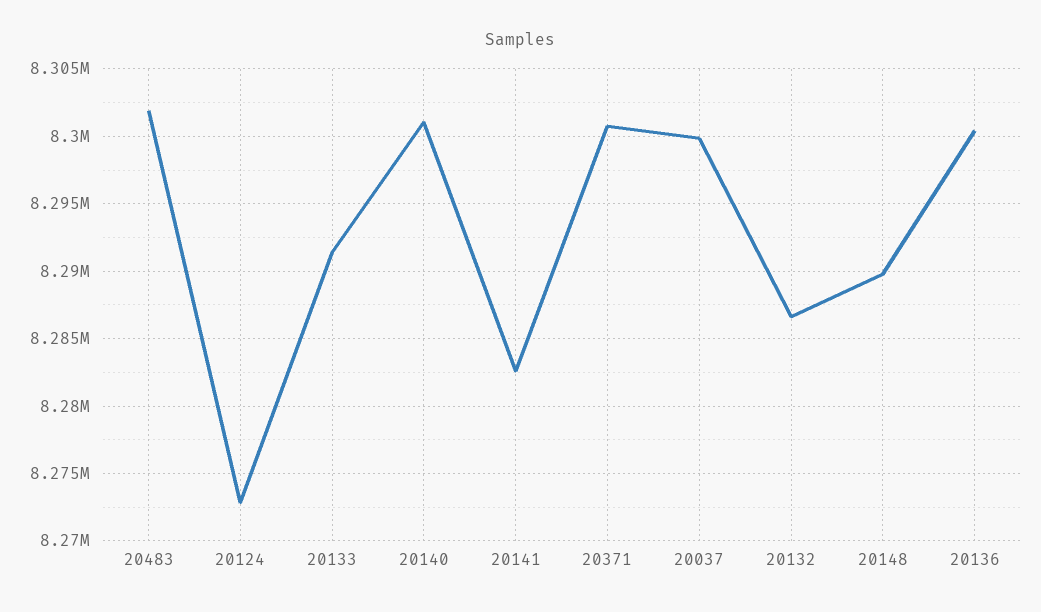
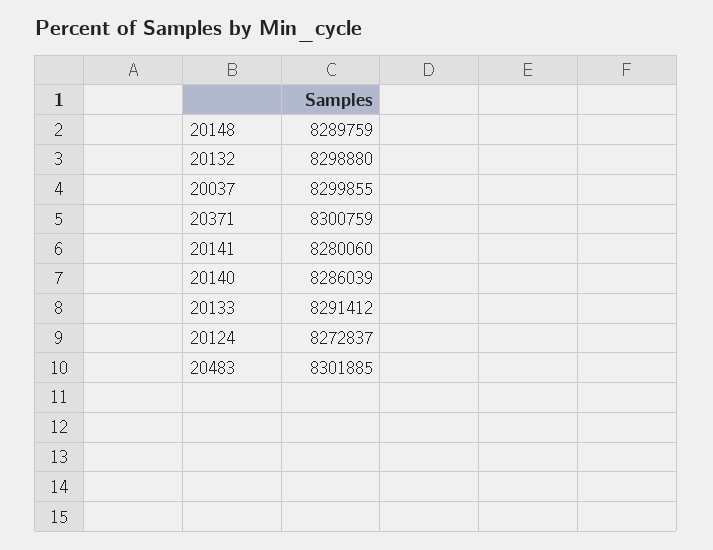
20140: 8301000 -> 8286039
20141: 8282500 -> 8280060
20132: 8286500 -> 8298880
20136: 8300500 -> none

